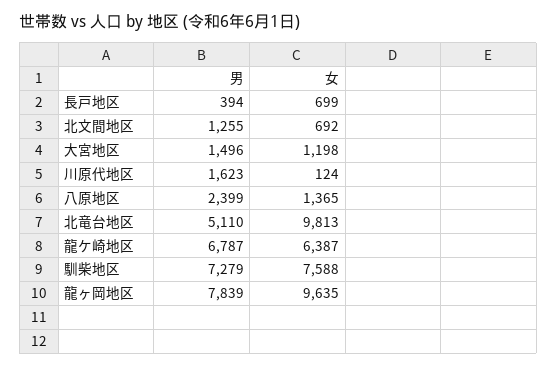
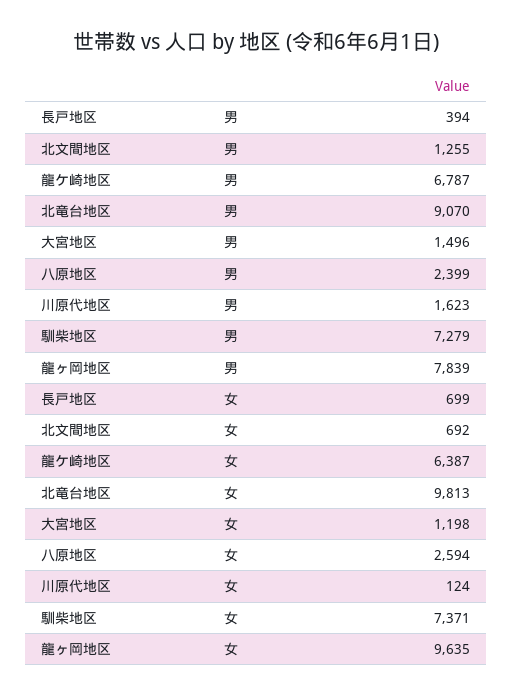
女, 八原地区: 1365 -> 2594
男, 北竜台地区: 5110 -> 9070
女, 馴柴地区: 7588 -> 7371

